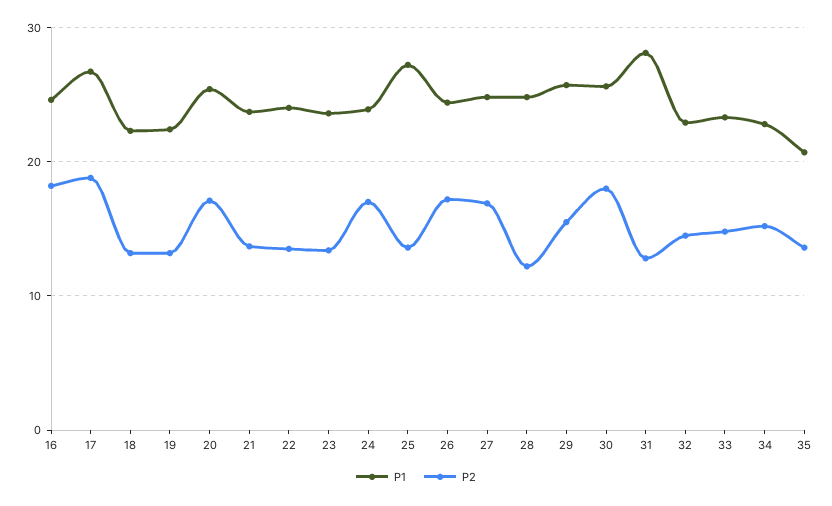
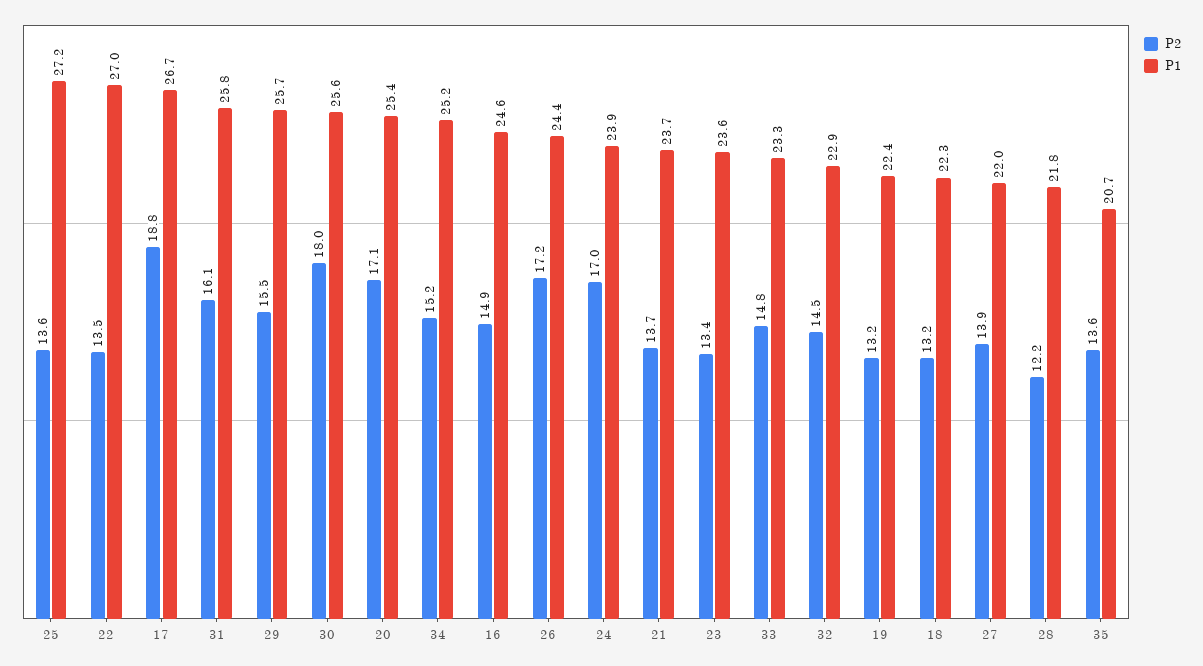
P2, 16: 18 -> 14.9
P1, 22: 24 -> 27
P1, 27: 25 -> 22
P2, 27: 17 -> 13.9
P1, 28: 25 -> 21.8
P1, 31: 28 -> 25.8
P2, 31: 13 -> 16.1
P1, 34: 23 -> 25.2

